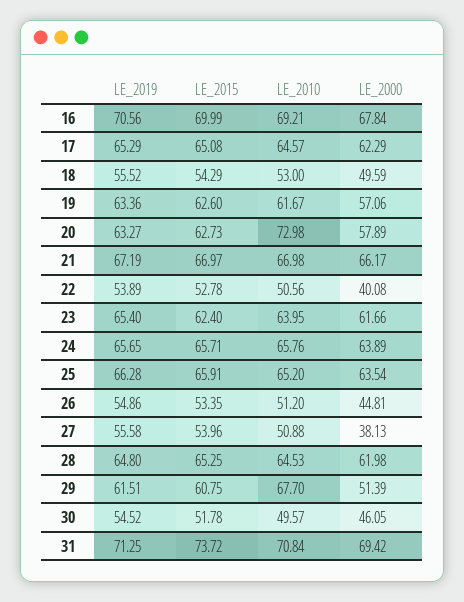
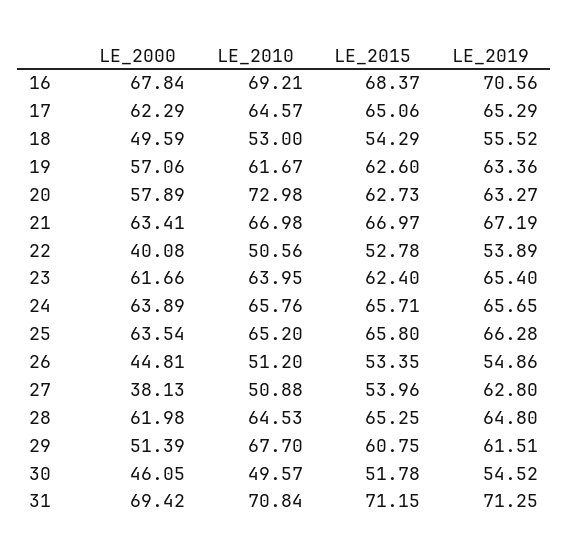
LE_2015, 16: 69.99 -> 68.37
LE_2015, 17: 65.08 -> 65.06
LE_2000, 21: 66.17 -> 63.41
LE_2015, 25: 65.91 -> 65.8
LE_2019, 27: 55.58 -> 62.8
LE_2015, 31: 73.72 -> 71.15

